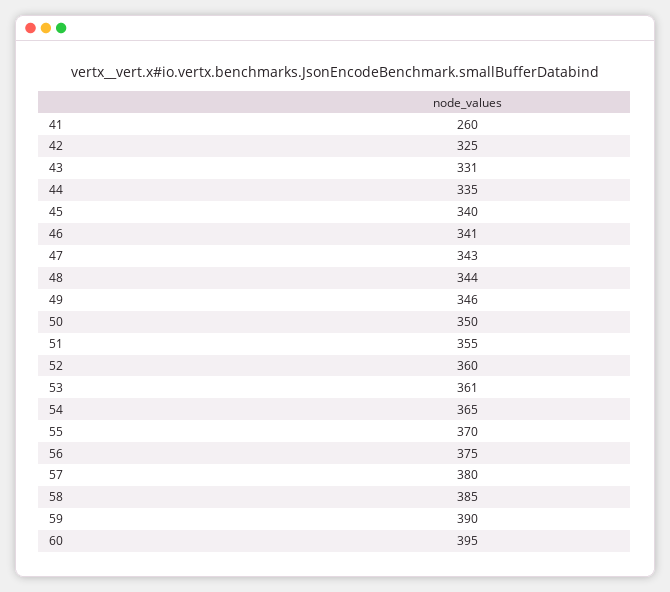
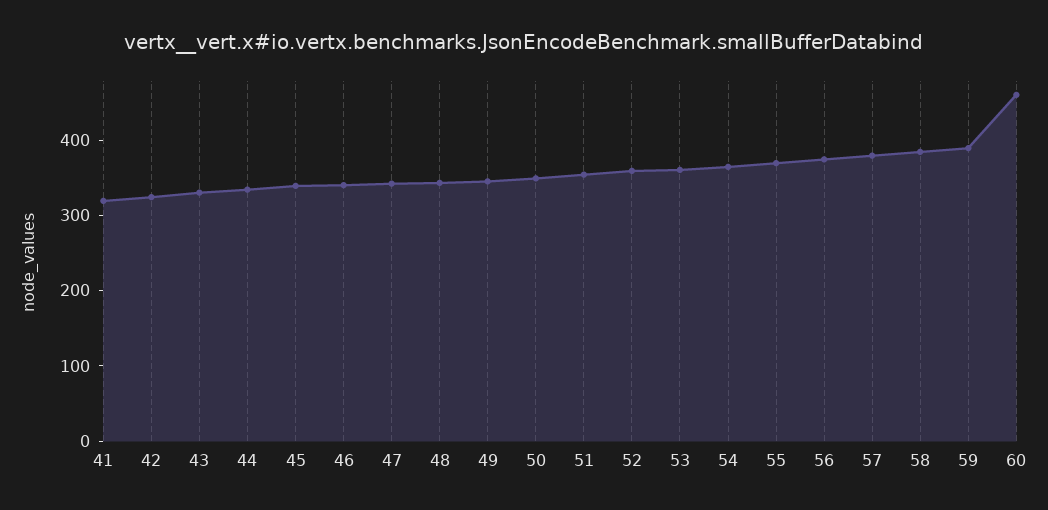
41: 260 -> 320
60: 395 -> 460

